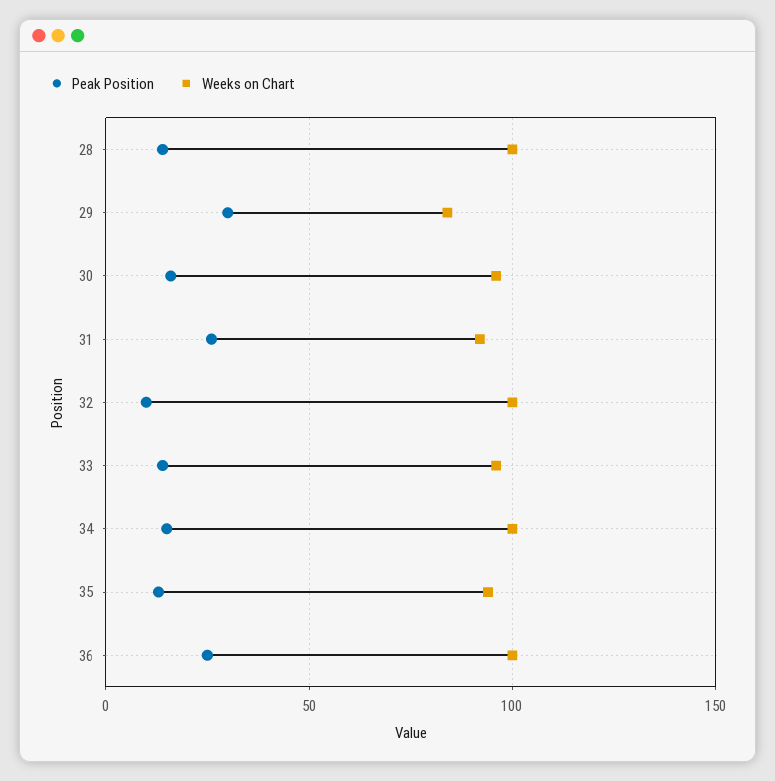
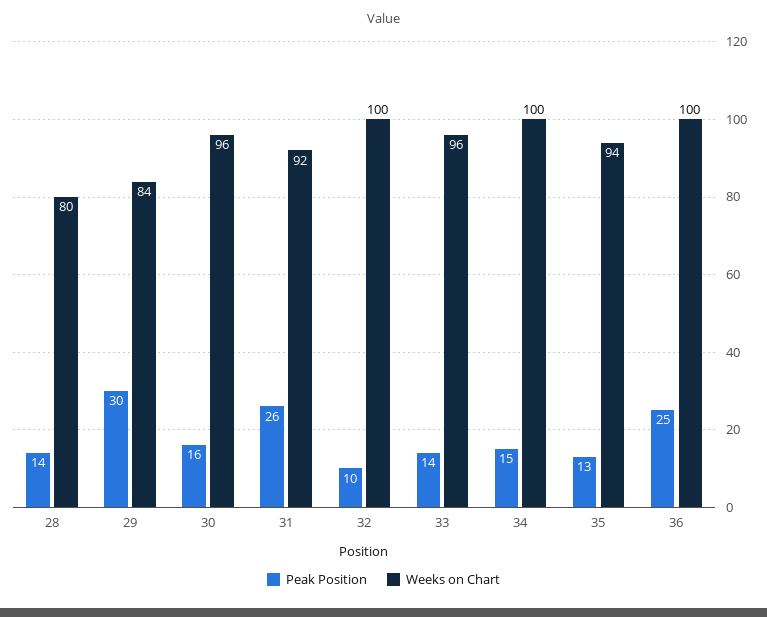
Weeks on Chart, 28: 100 -> 80

